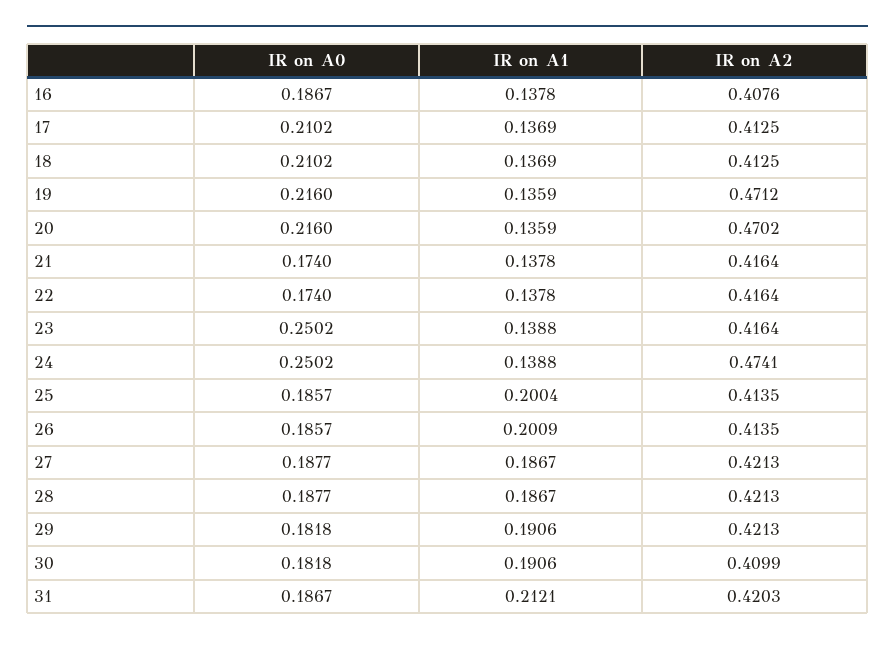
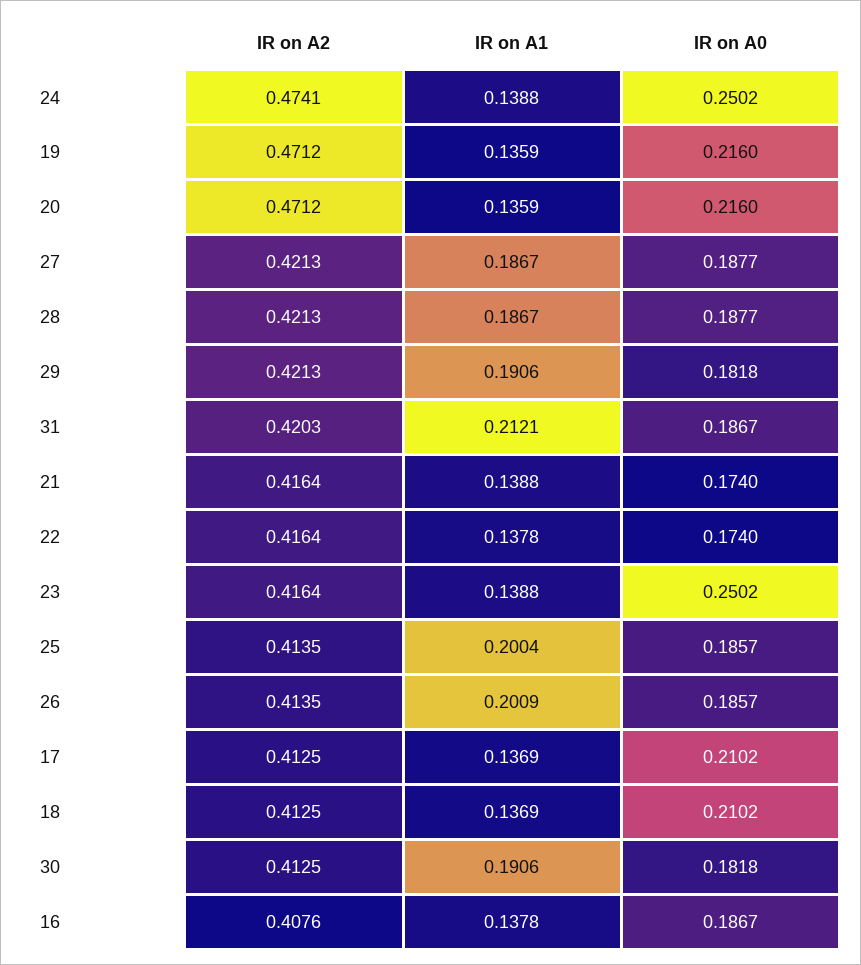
IR on A2, 20: 0.4702 -> 0.4712
IR on A1, 21: 0.1378 -> 0.1388
IR on A2, 30: 0.4099 -> 0.4125

